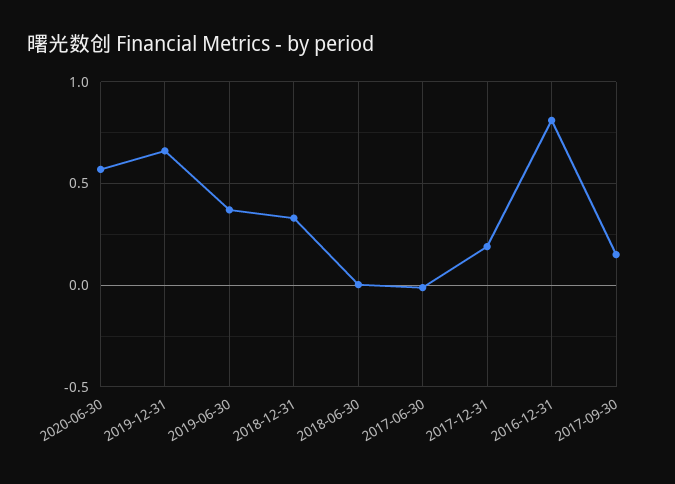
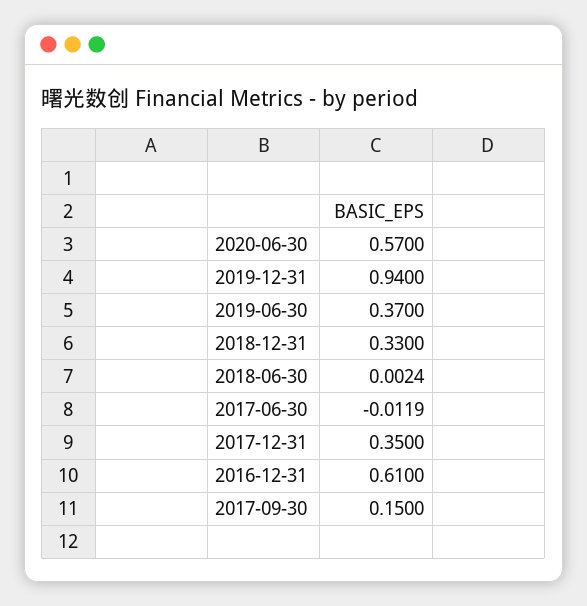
2019-12-31: 0.65 -> 0.94
2017-12-31: 0.2 -> 0.35
2016-12-31: 0.8 -> 0.61

